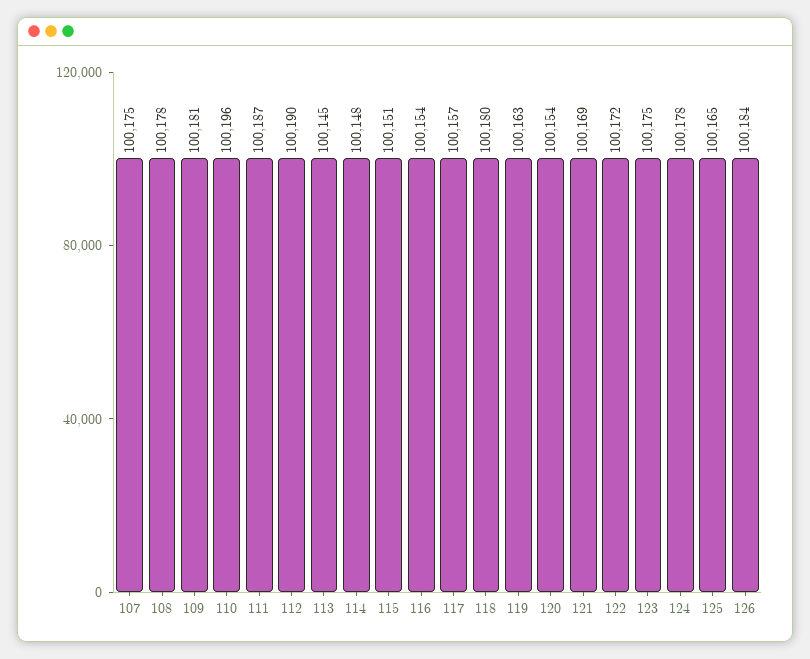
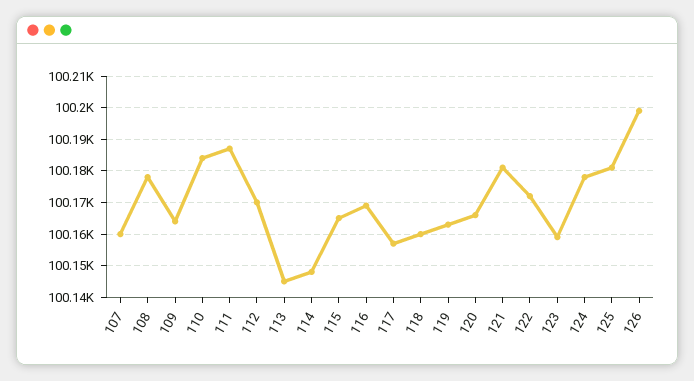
107: 100175 -> 100160
109: 100181 -> 100165
110: 100196 -> 100185
112: 100190 -> 100170
115: 100151 -> 100165
116: 100154 -> 100170
118: 100180 -> 100160
120: 100154 -> 100165
121: 100169 -> 100180
123: 100175 -> 100160
125: 100165 -> 100180
126: 100184 -> 100200

